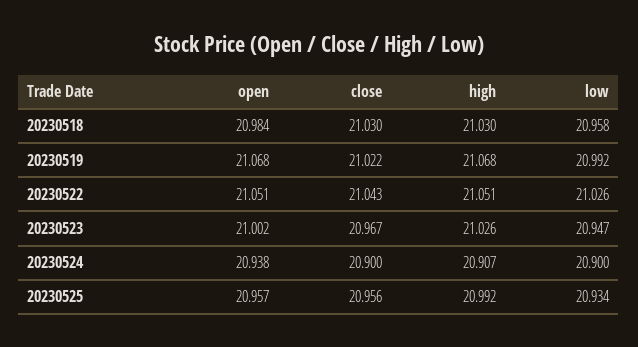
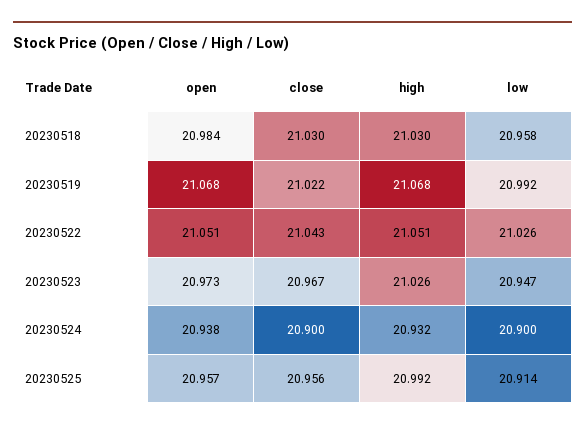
open, 20230523: 21.002 -> 20.973
high, 20230524: 20.907 -> 20.932
low, 20230525: 20.934 -> 20.914

